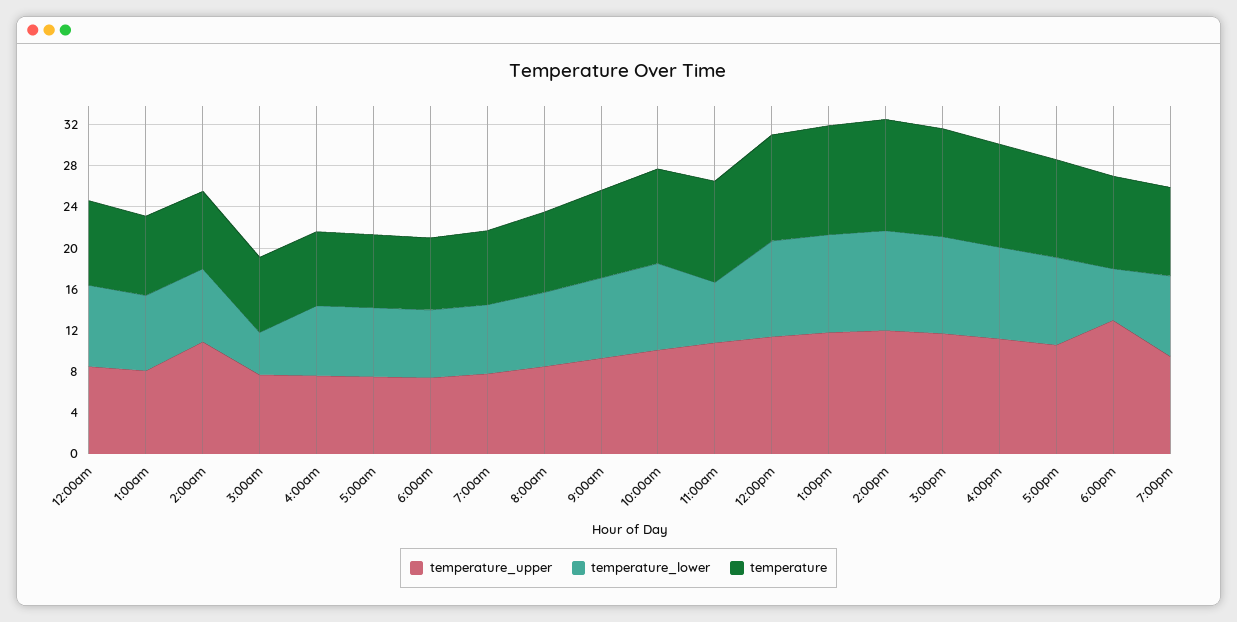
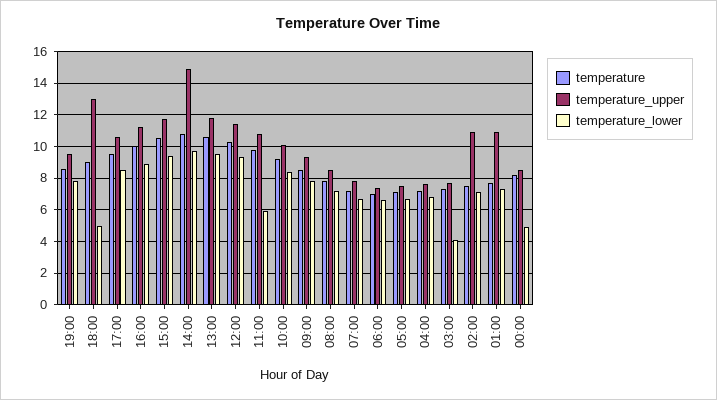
temperature_lower, 12:00am: 8 -> 5
temperature_upper, 1:00am: 8 -> 11
temperature_upper, 2:00pm: 12 -> 15

